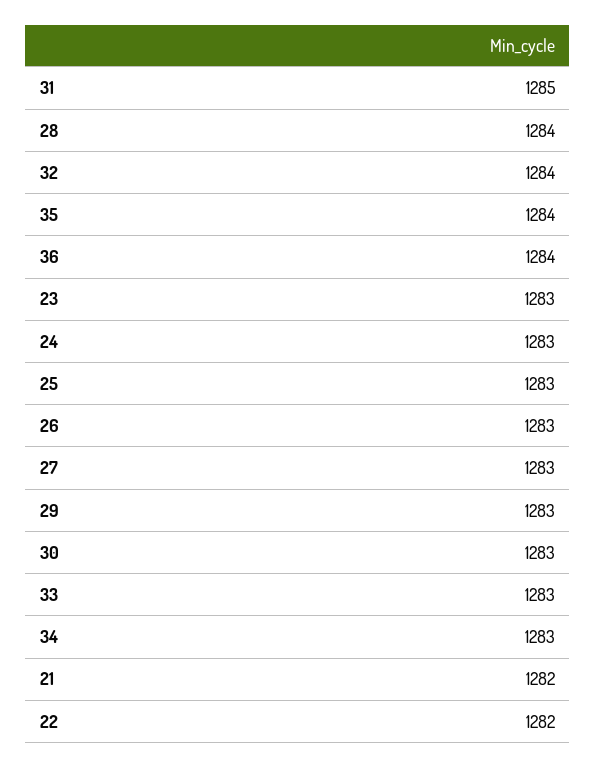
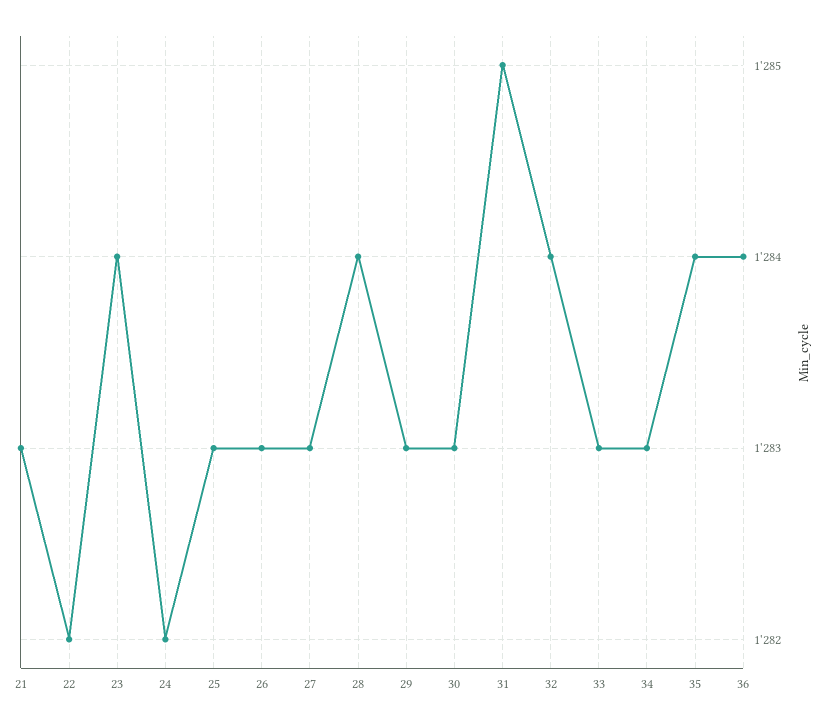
23: 1283 -> 1284
24: 1283 -> 1282
21: 1282 -> 1283

